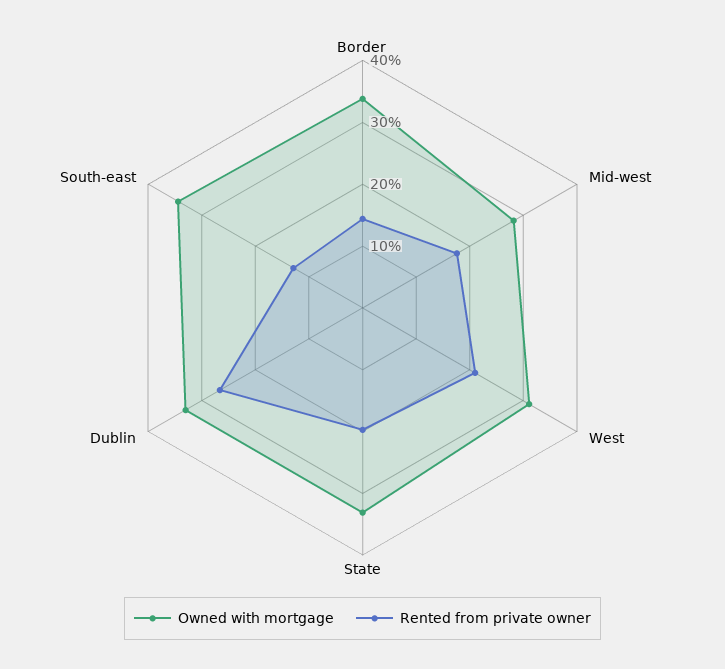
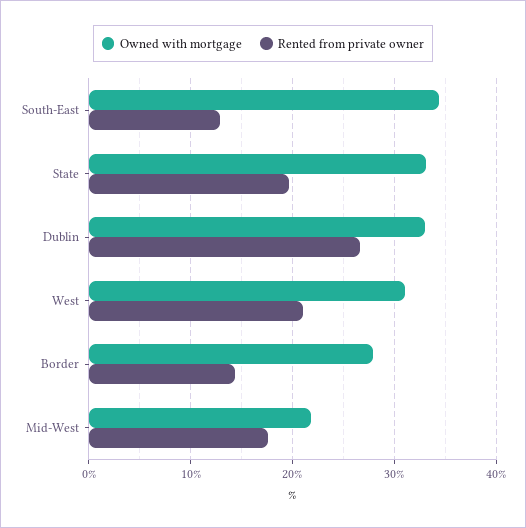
Owned with mortgage, Border: 34 -> 28
Owned with mortgage, Mid-west: 28 -> 22

